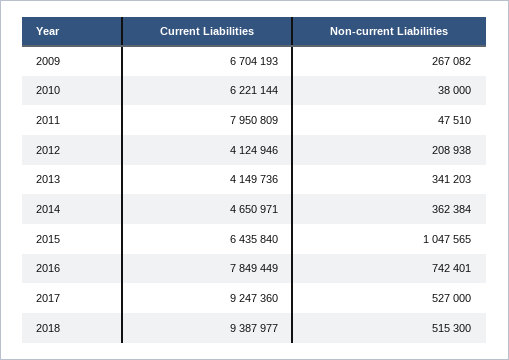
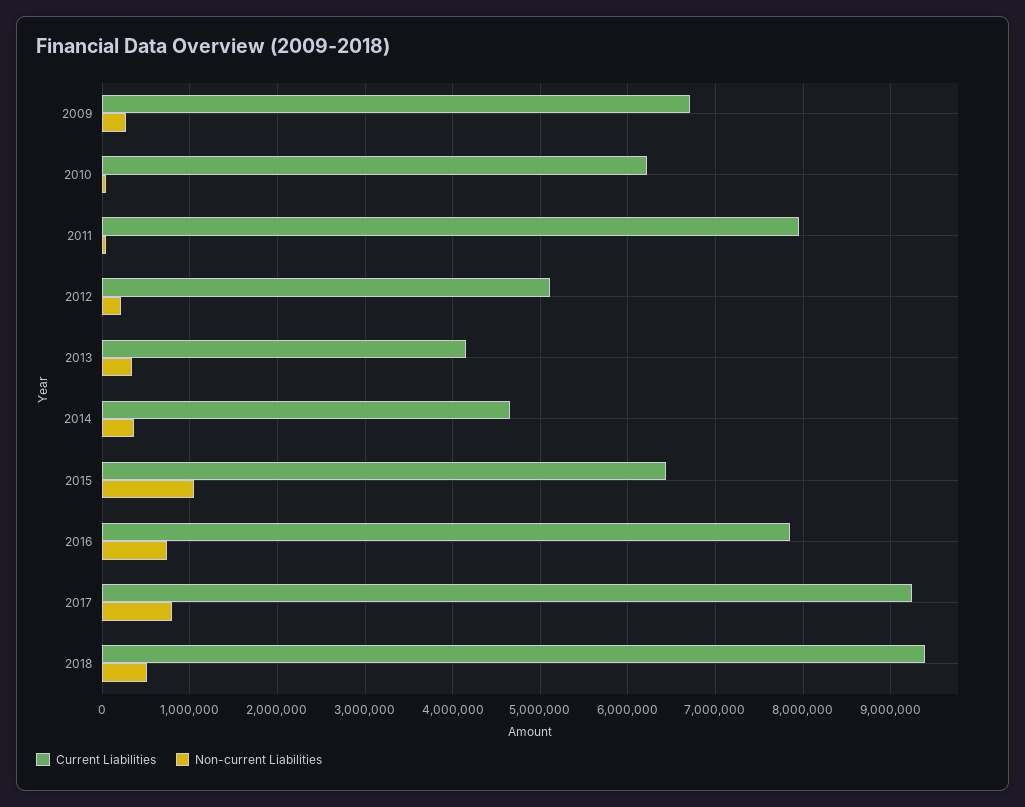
Current Liabilities, 2012: 4124946 -> 5100000
Non-current Liabilities, 2017: 527000 -> 800000

